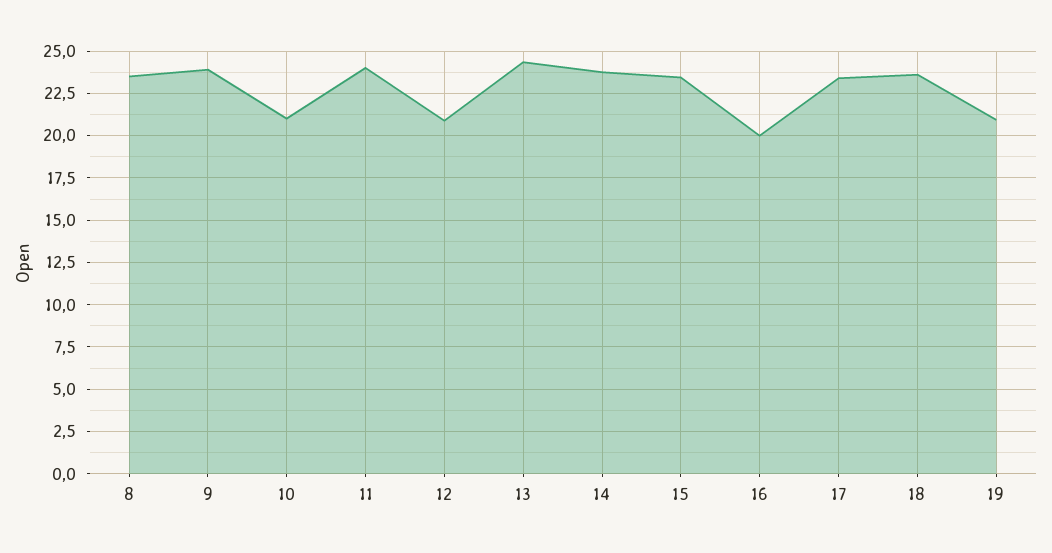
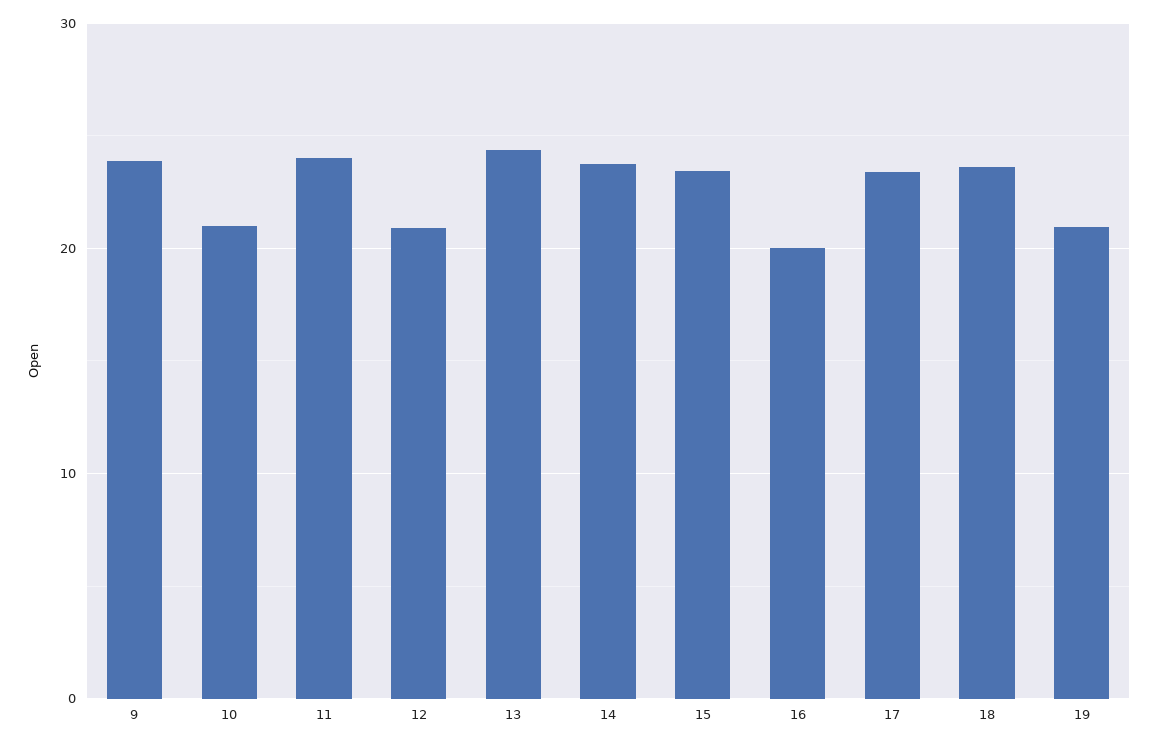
8: 23.5 -> none

